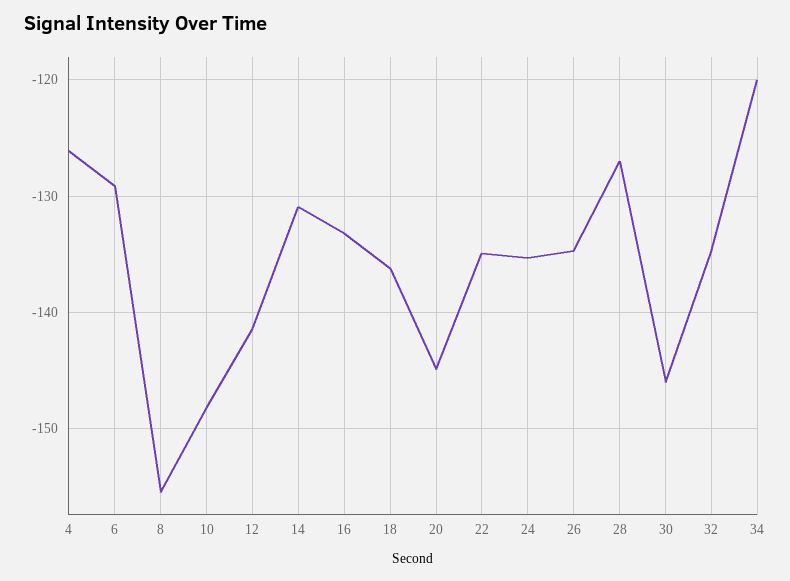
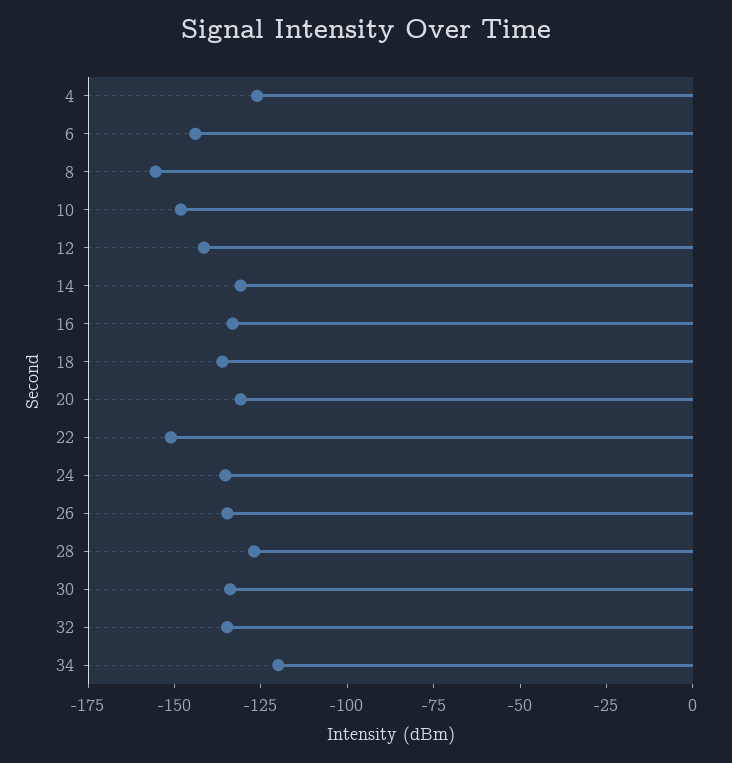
6: -129 -> -145
20: -145 -> -130
22: -135 -> -150
30: -146 -> -135

